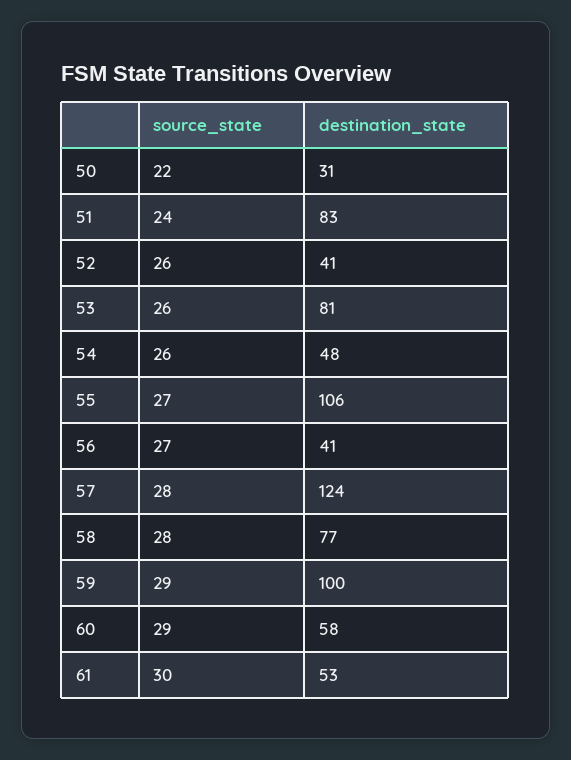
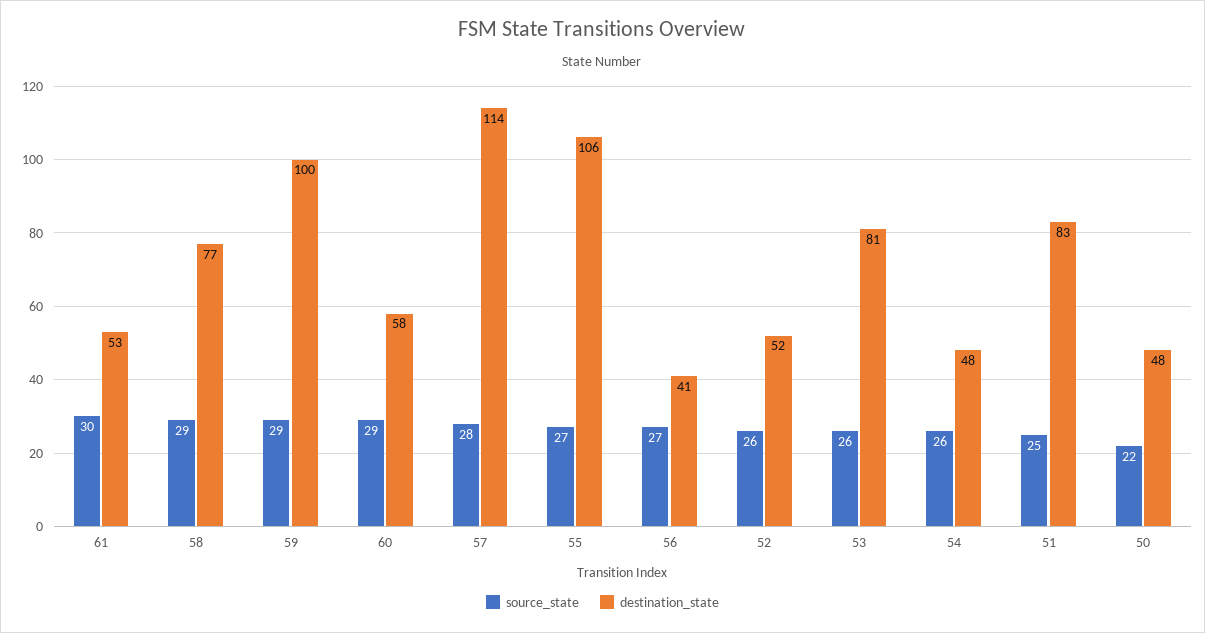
destination_state, 50: 31 -> 48
source_state, 51: 24 -> 25
destination_state, 52: 41 -> 52
destination_state, 57: 124 -> 114
source_state, 58: 28 -> 29

